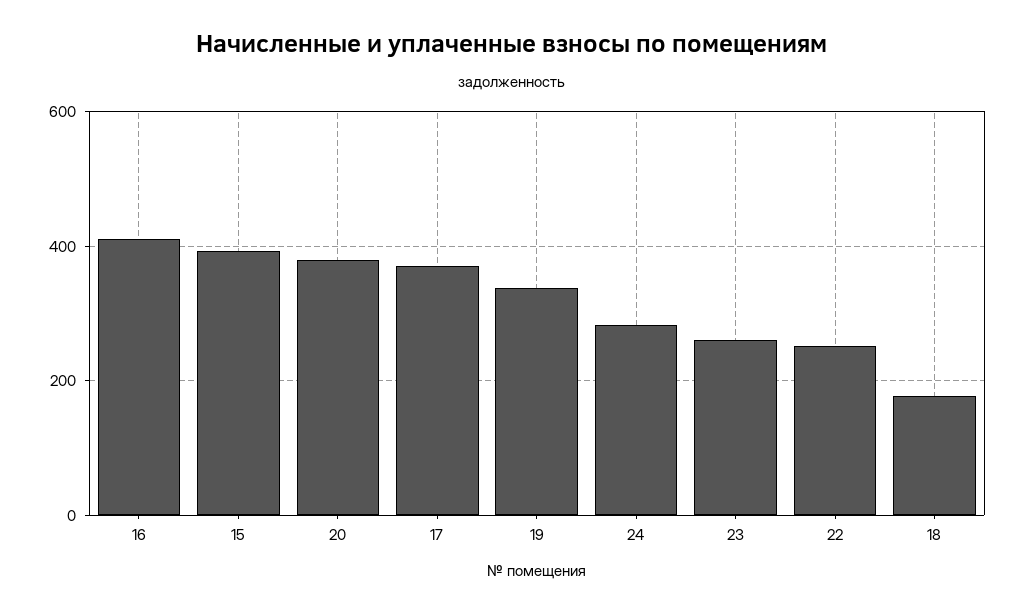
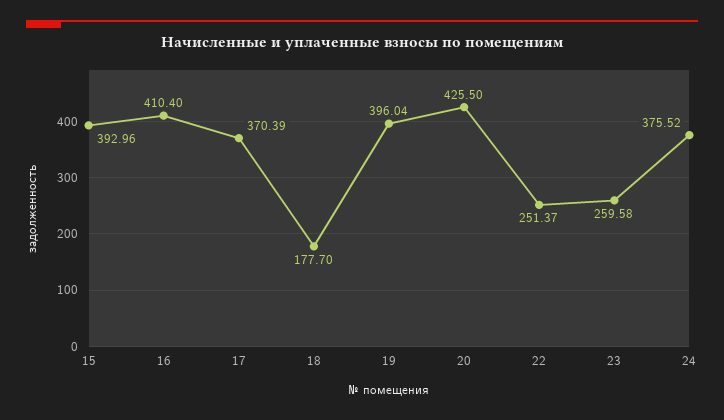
20: 380 -> 425.5
19: 340 -> 396.04
24: 280 -> 375.52

